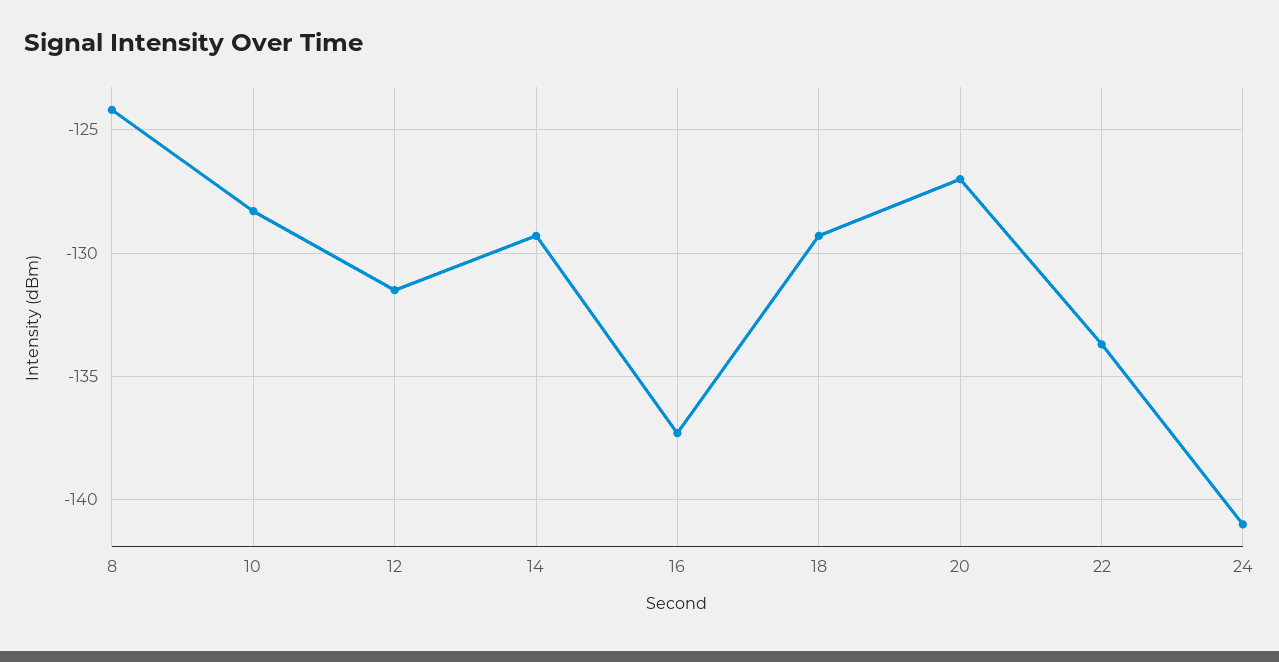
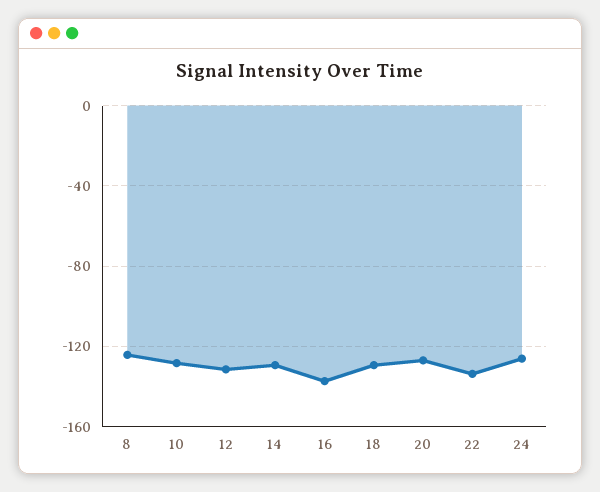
24: -141 -> -125

